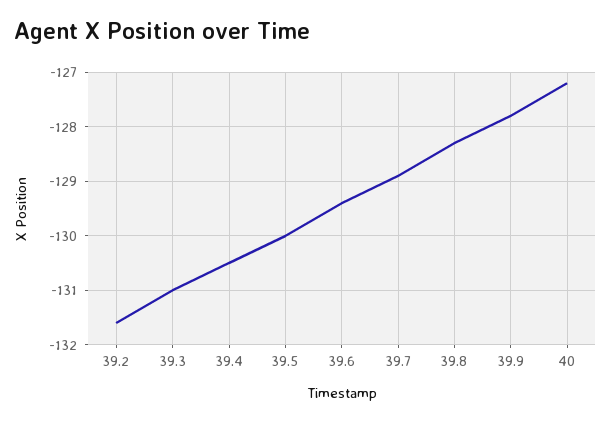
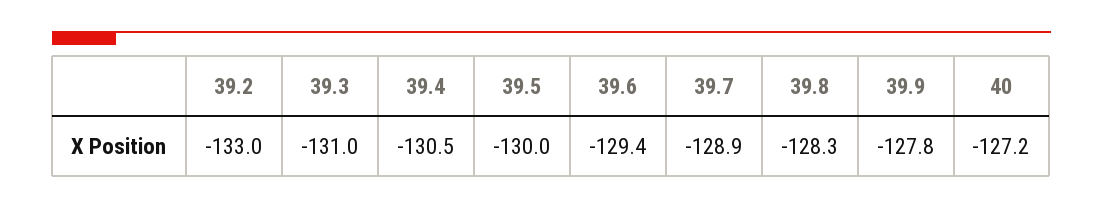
39.2: -131.5 -> -133

